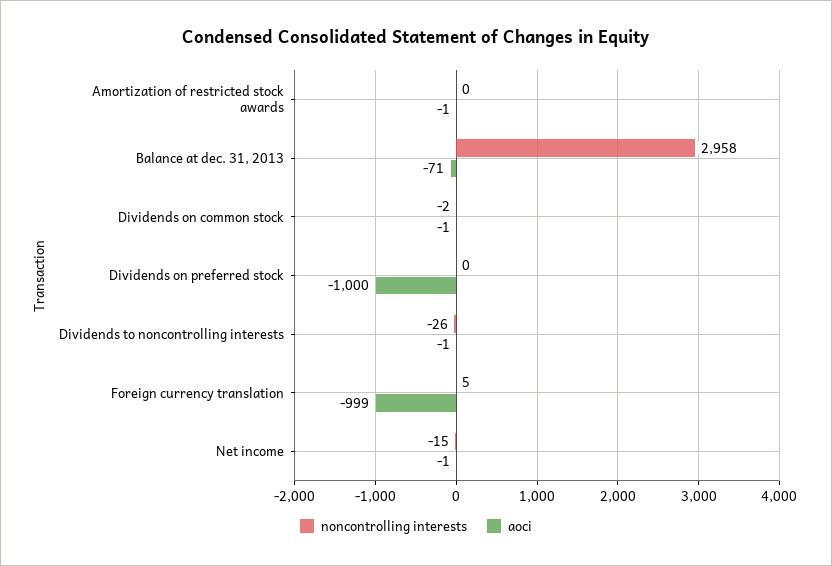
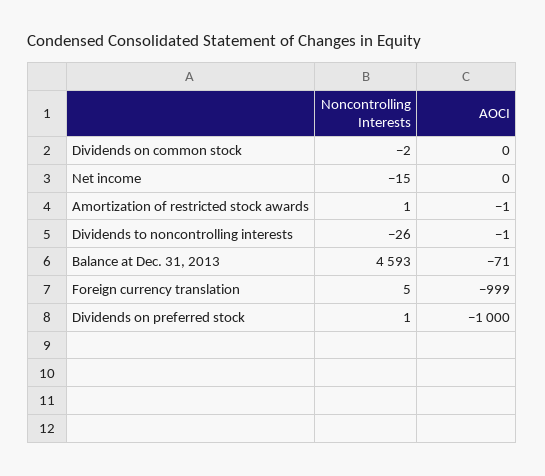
noncontrolling interests, Amortization of restricted stock awards: 0 -> 1
noncontrolling interests, Balance at dec. 31, 2013: 2958 -> 4593
aoci, Dividends on common stock: -1 -> 0
noncontrolling interests, Dividends on preferred stock: 0 -> 1
aoci, Net income: -1 -> 0

